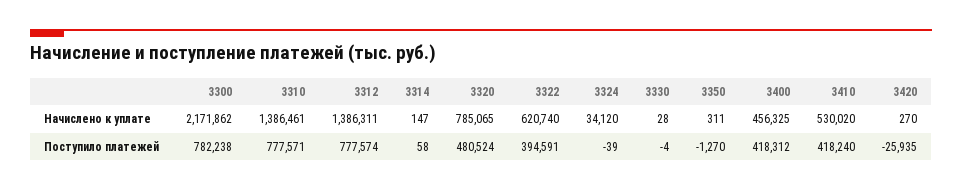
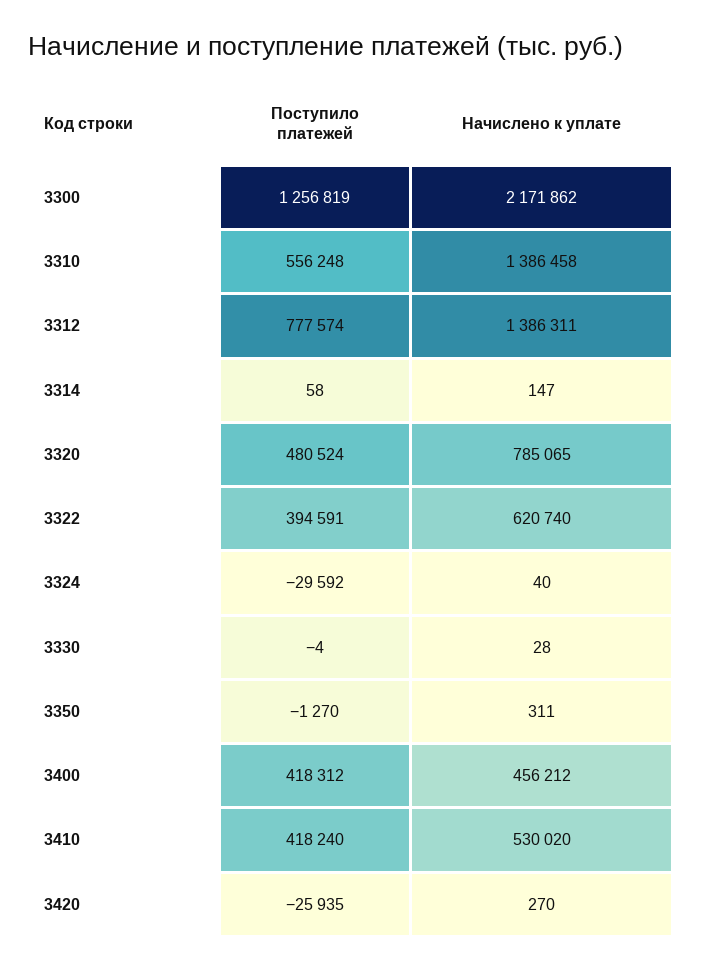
3310, Начислено к уплате: 1386461 -> 1386458
3324, Начислено к уплате: 34120 -> 40
3400, Начислено к уплате: 456325 -> 456212
3300, Поступило платежей: 782238 -> 1256819
3310, Поступило платежей: 777571 -> 556248
3324, Поступило платежей: -39 -> -29592

